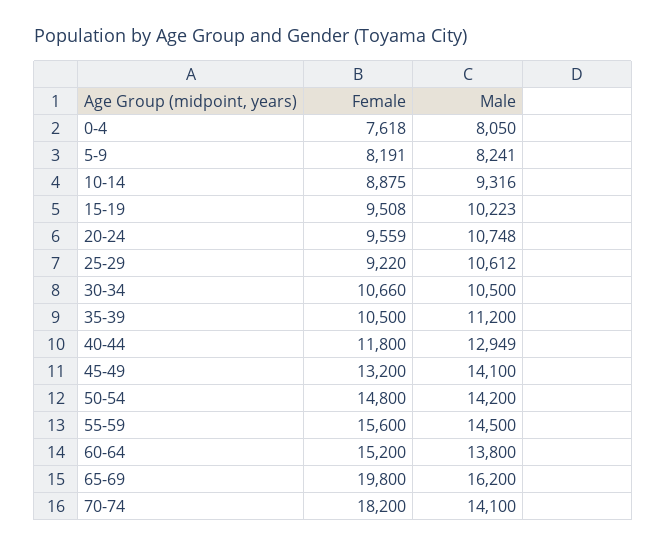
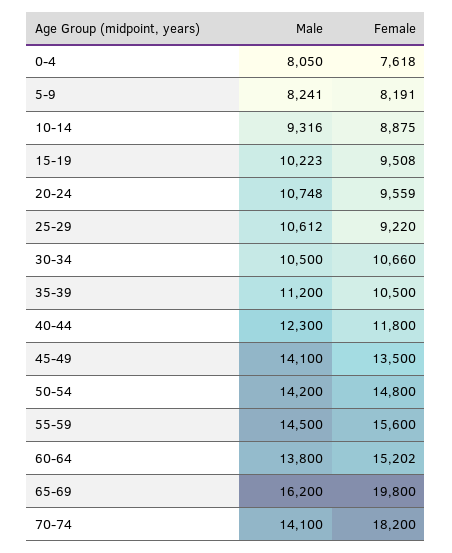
Male, 40-44: 12949 -> 12300
Female, 45-49: 13200 -> 13500
Female, 60-64: 15200 -> 15202

